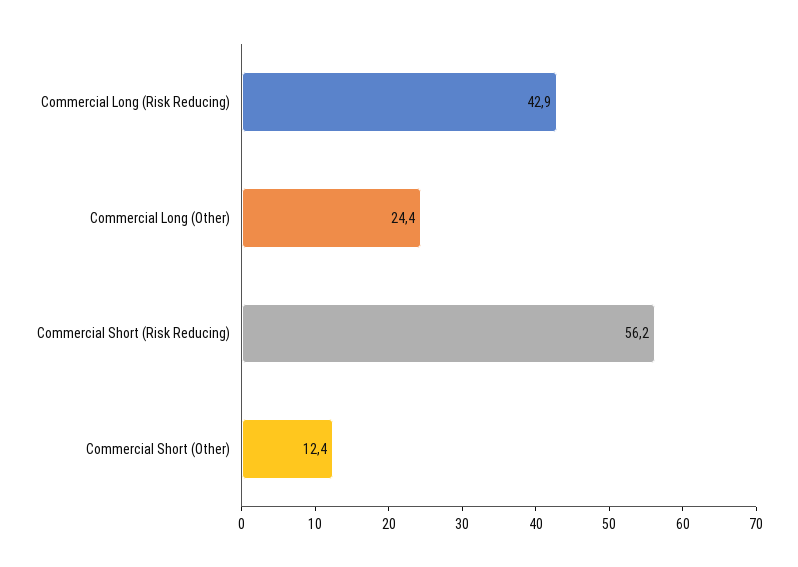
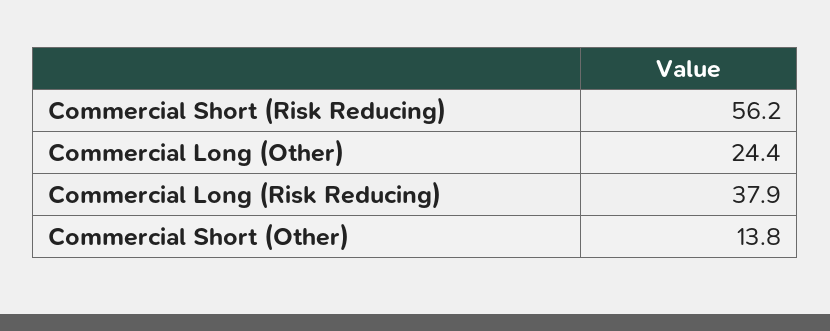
Commercial Long (Risk Reducing): 42.9 -> 37.9
Commercial Short (Other): 12.4 -> 13.8

